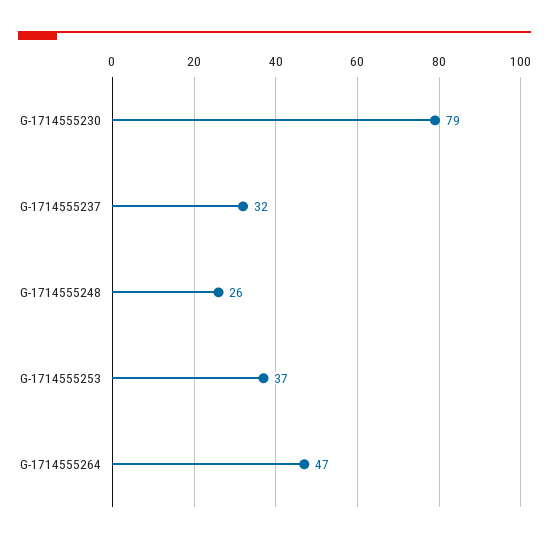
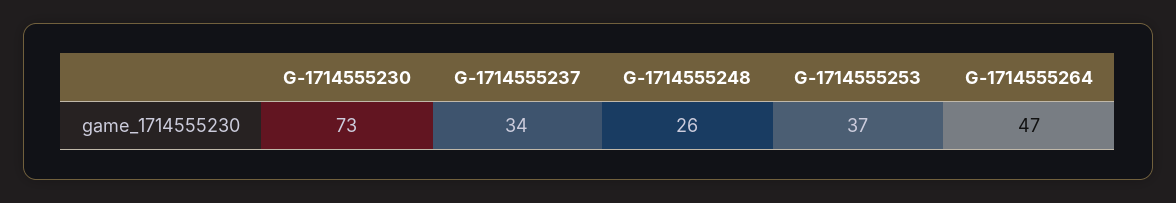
G-1714555230: 79 -> 73
G-1714555237: 32 -> 34

